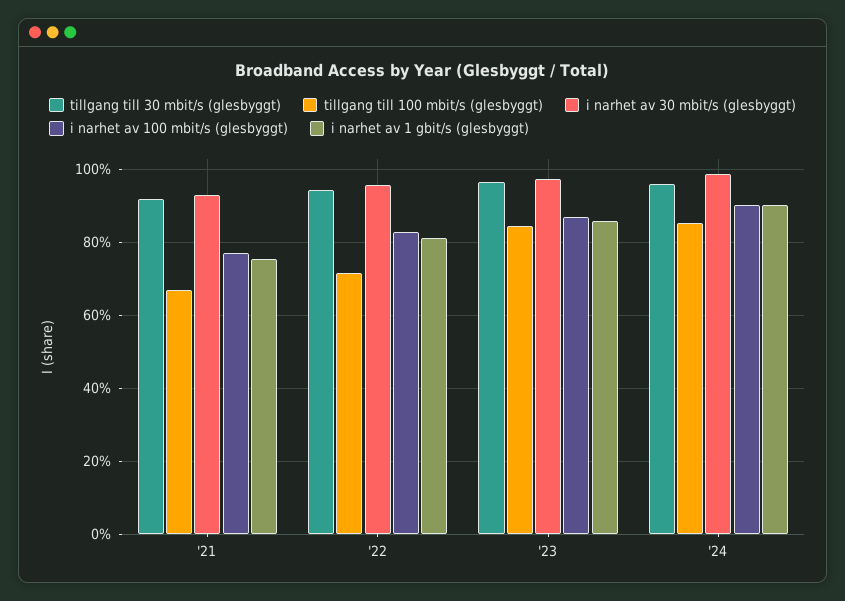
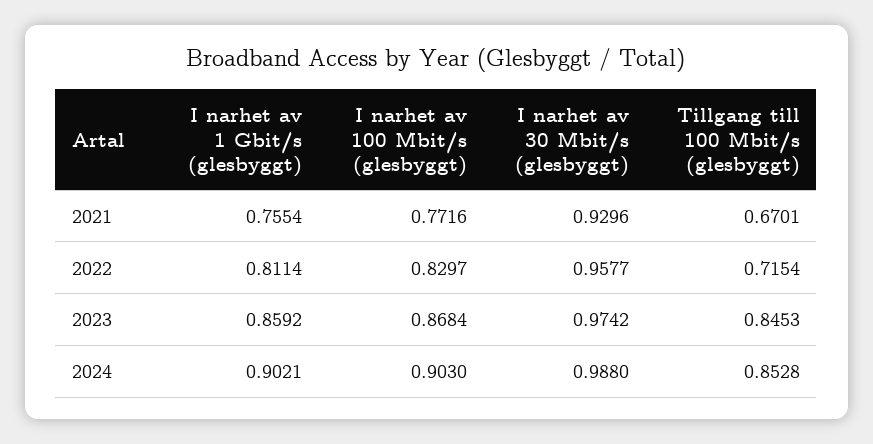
tillgang till 30 mbit/s (glesbyggt), '21: 0.92 -> none
tillgang till 30 mbit/s (glesbyggt), '22: 0.94 -> none
tillgang till 30 mbit/s (glesbyggt), '23: 0.96 -> none
tillgang till 30 mbit/s (glesbyggt), '24: 0.96 -> none

